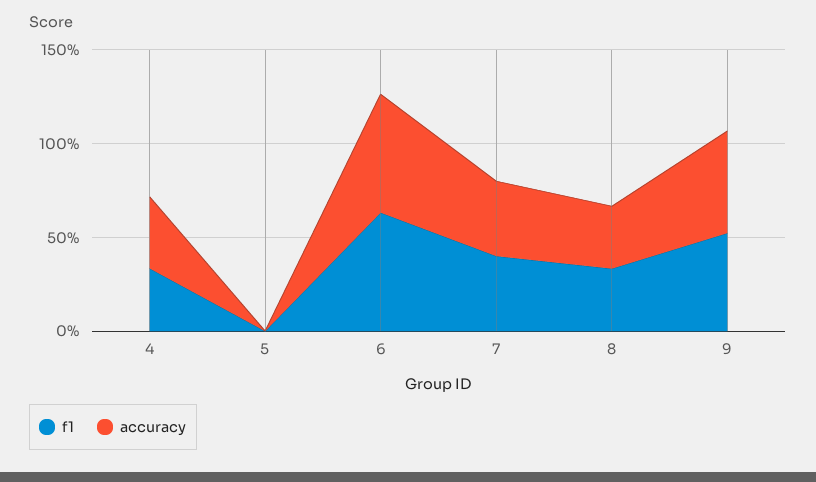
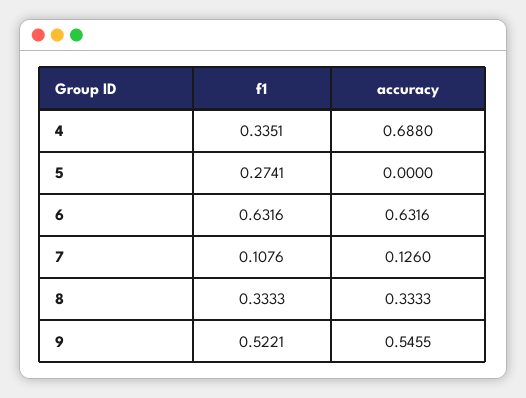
accuracy, 4: 0.4 -> 0.688
f1, 5: 0 -> 0.2741
f1, 7: 0.4 -> 0.1076
accuracy, 7: 0.4 -> 0.126

